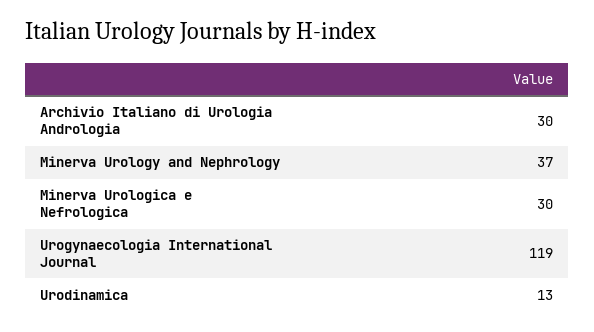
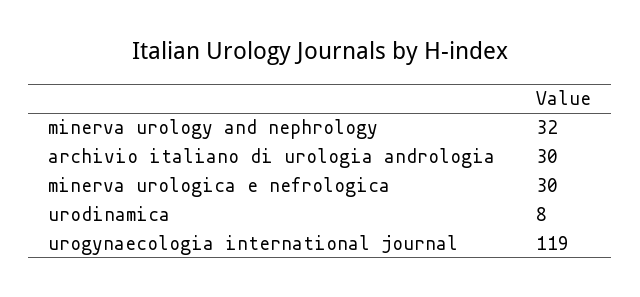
Minerva Urology and Nephrology: 37 -> 32
Urodinamica: 13 -> 8

